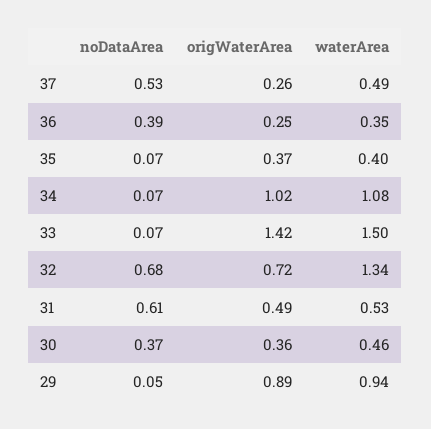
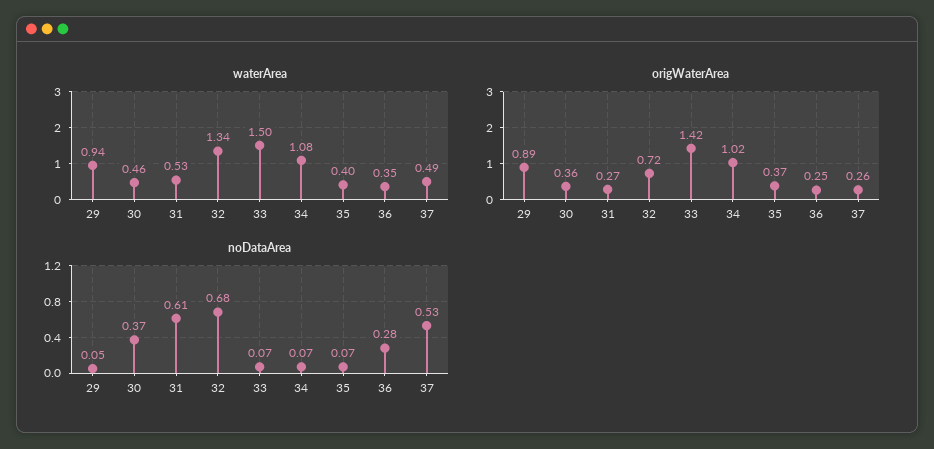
noDataArea, 36: 0.39 -> 0.28
origWaterArea, 31: 0.49 -> 0.27

